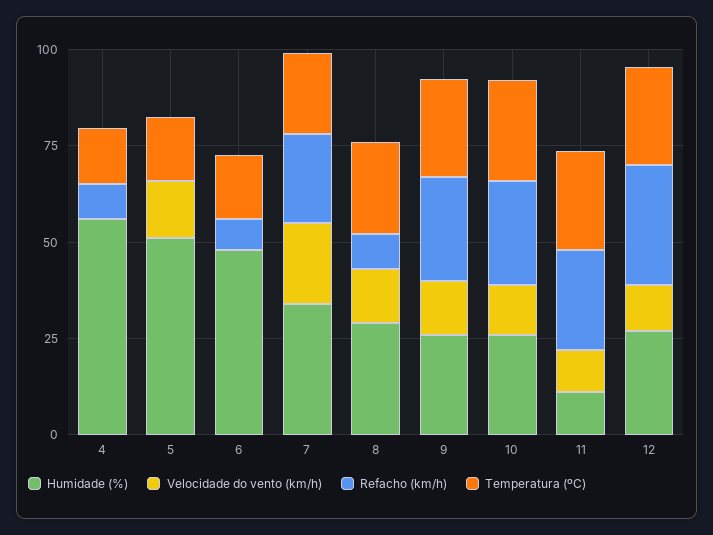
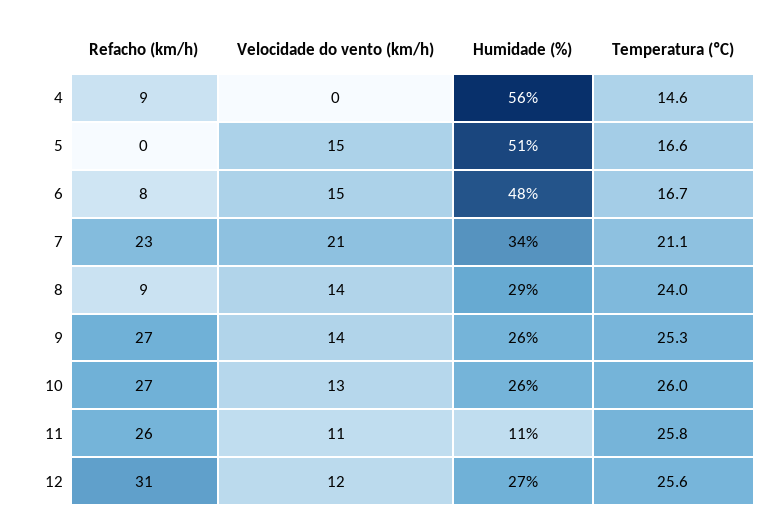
Velocidade do vento (km/h), 6: 0 -> 15

